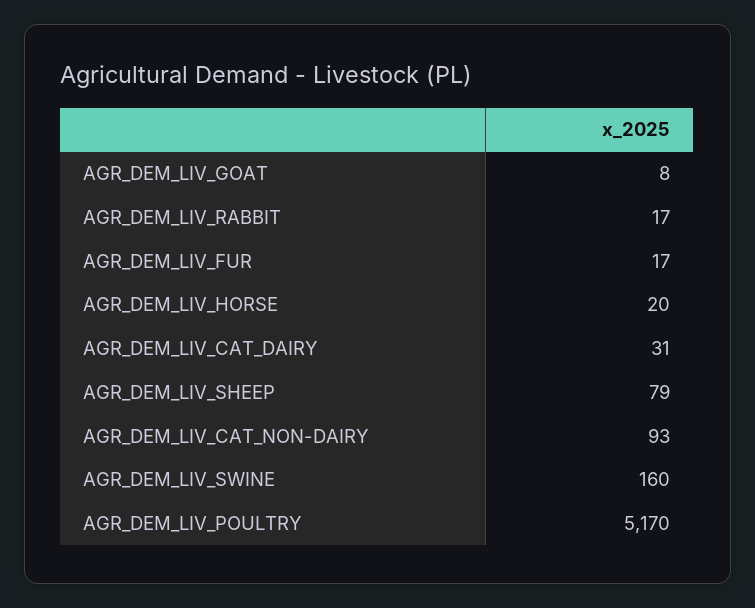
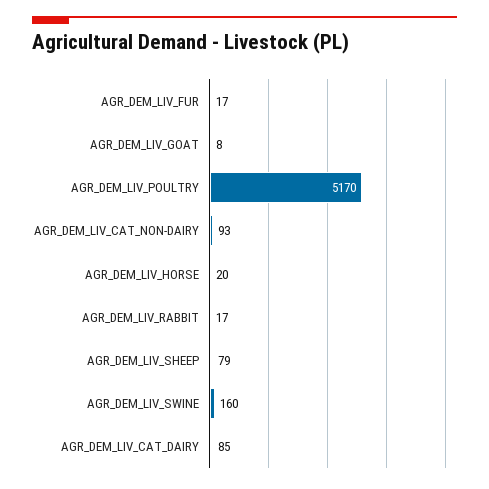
AGR_DEM_LIV_CAT_DAIRY: 31 -> 85

